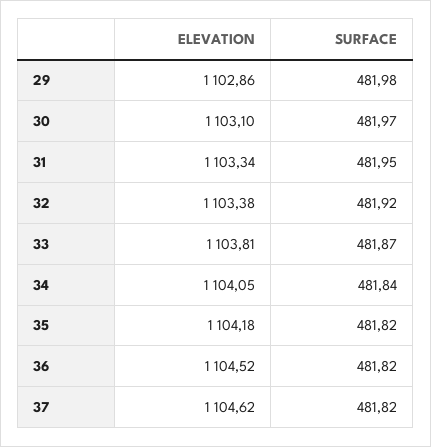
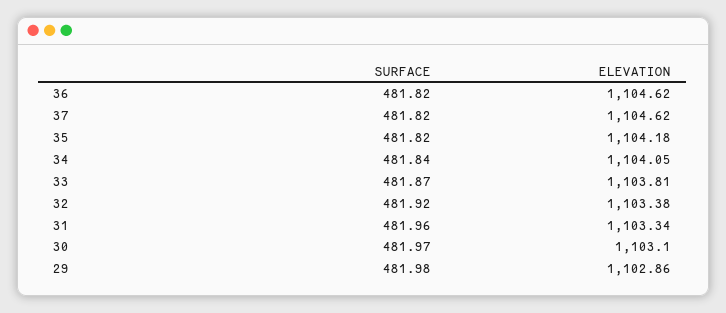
SURFACE, 31: 481.95 -> 481.96
ELEVATION, 36: 1104.52 -> 1104.62

